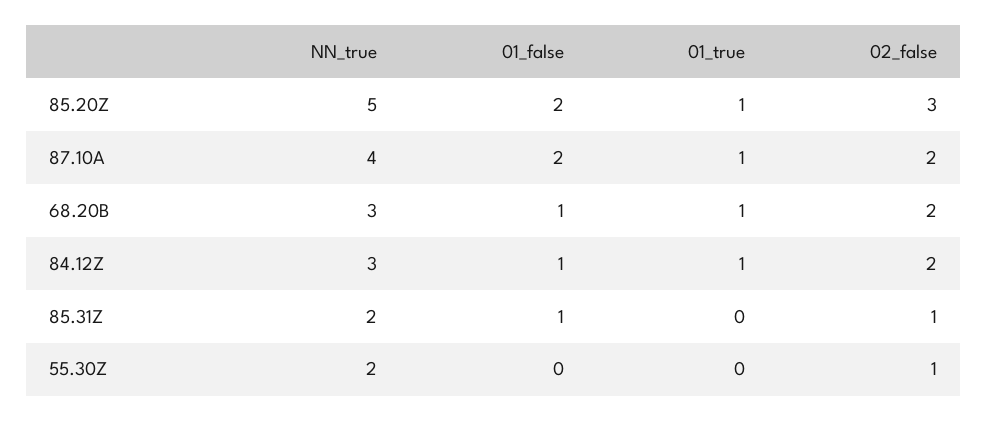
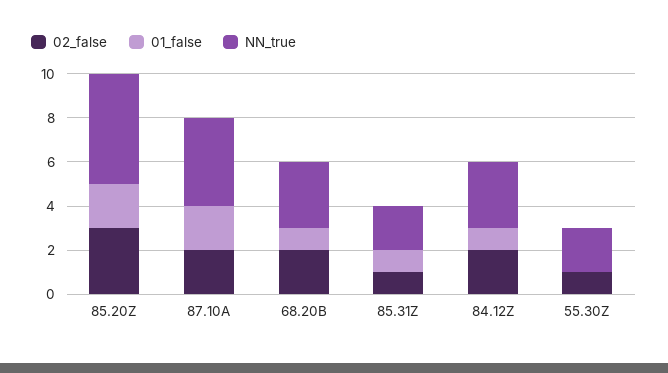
01_true, 85.20Z: 1 -> none
01_true, 87.10A: 1 -> none
01_true, 68.20B: 1 -> none
01_true, 84.12Z: 1 -> none
01_true, 85.31Z: 0 -> none
01_true, 55.30Z: 0 -> none

